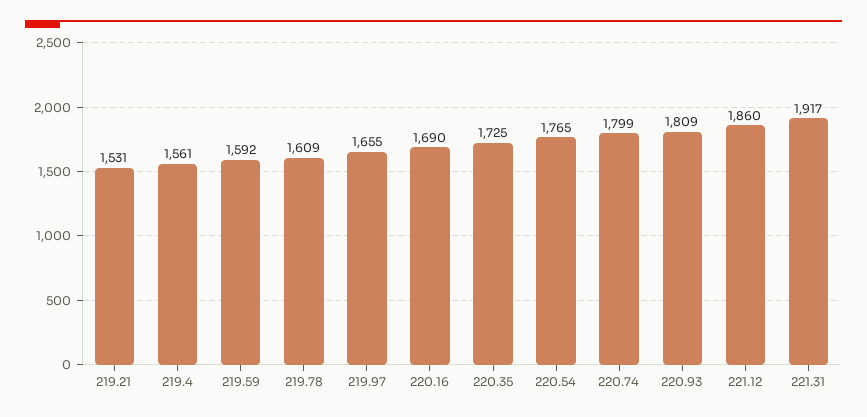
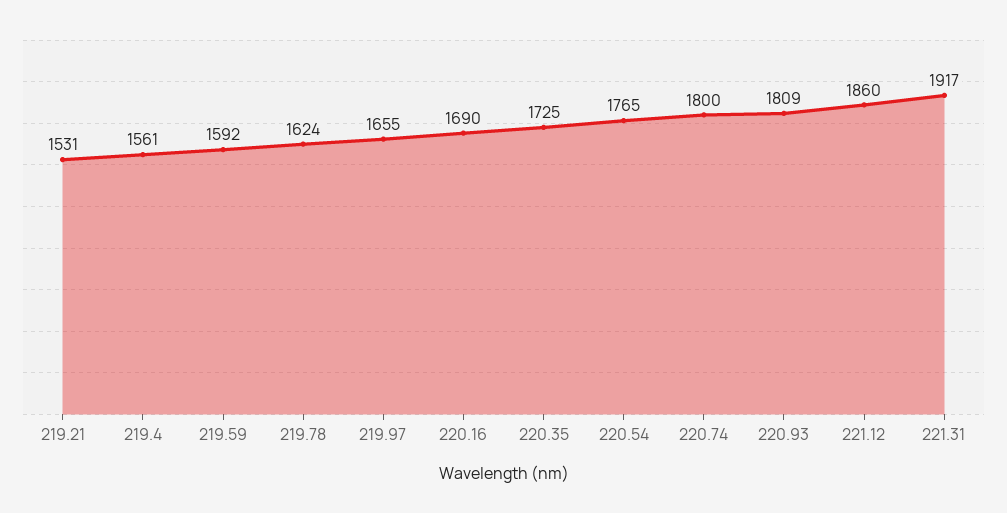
219.78: 1609 -> 1624
220.74: 1799 -> 1800

